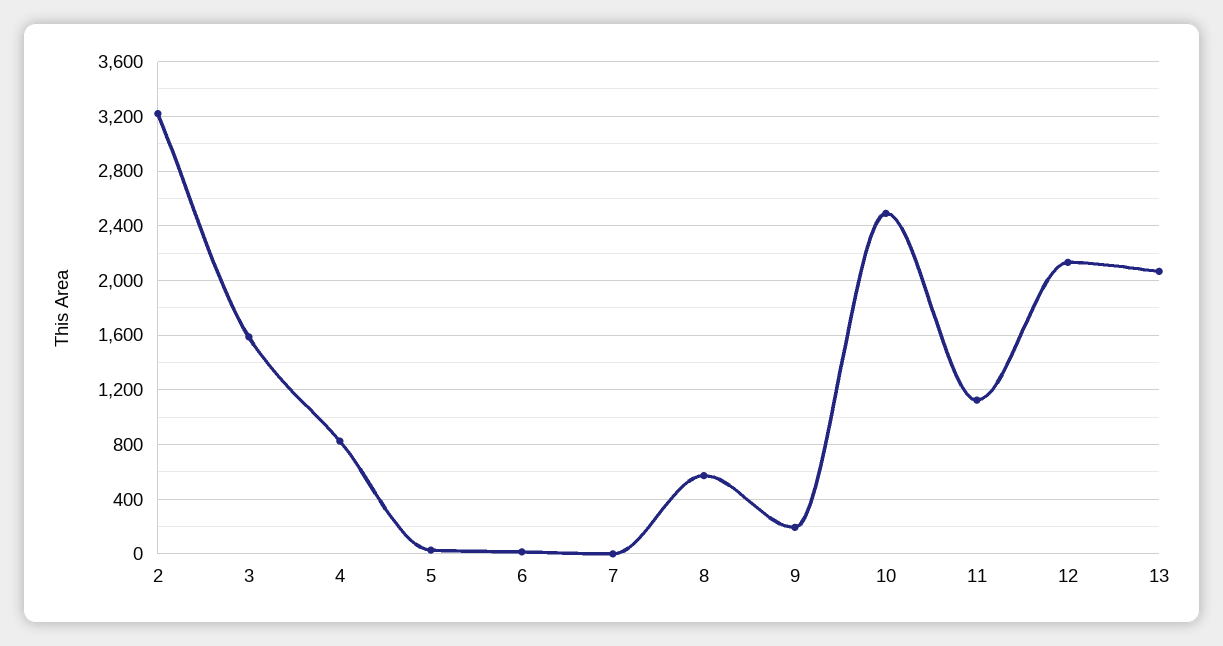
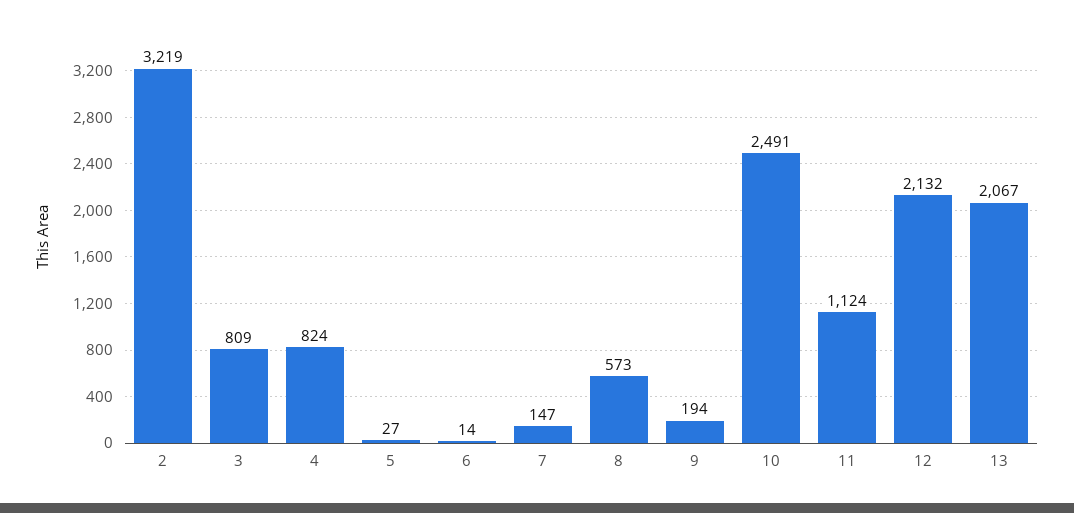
3: 1600 -> 809
7: 0 -> 147

